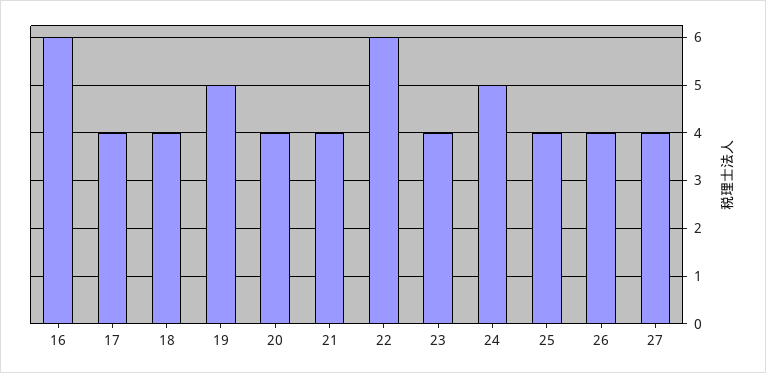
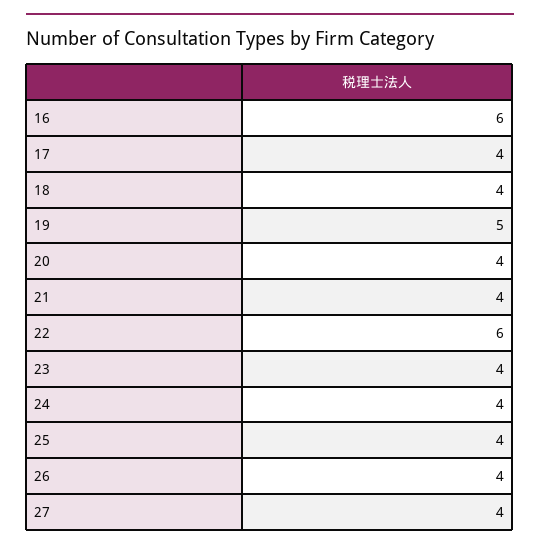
24: 5 -> 4

